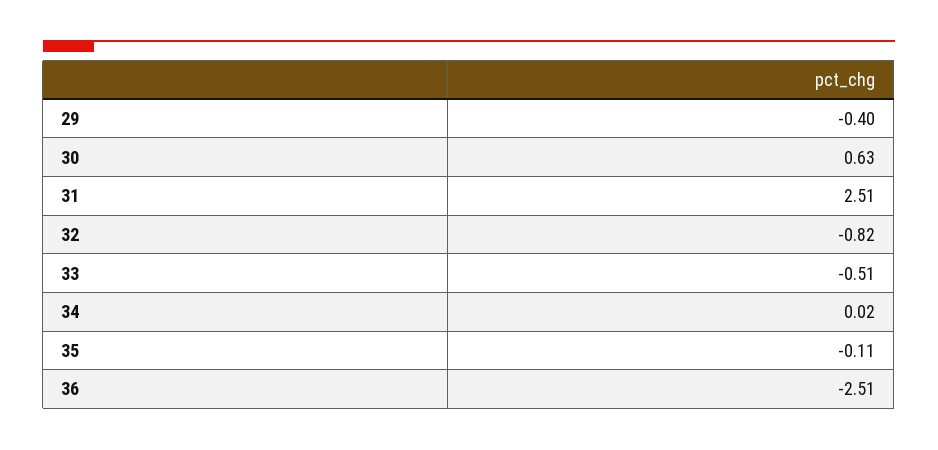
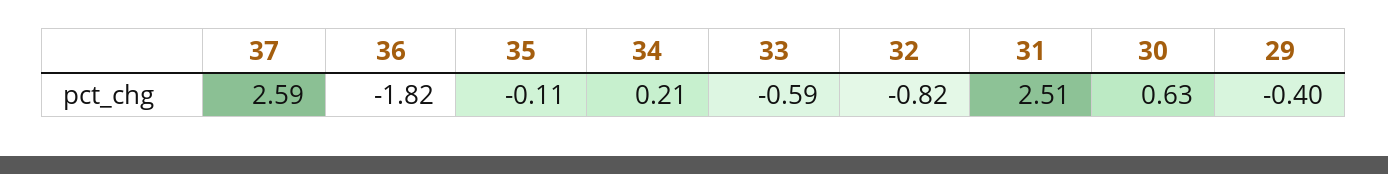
33: -0.51 -> -0.59
34: 0.02 -> 0.21
36: -2.51 -> -1.82
37: none -> 2.59

